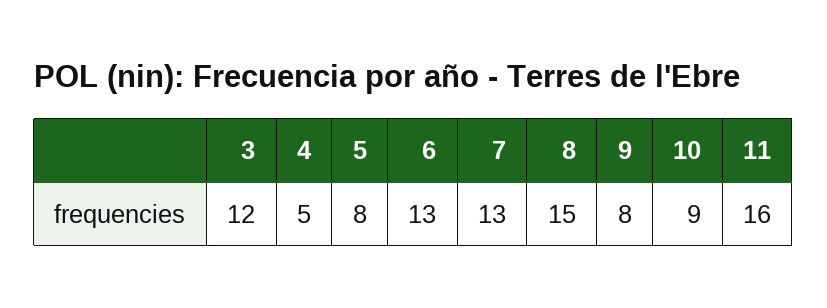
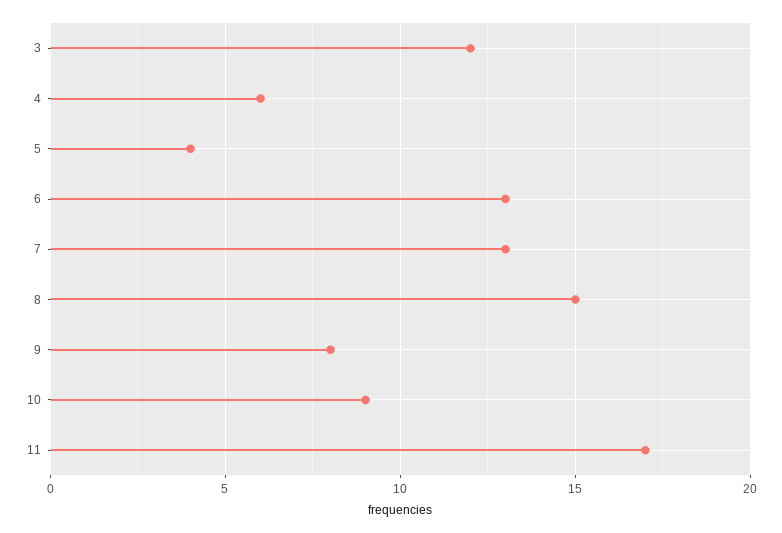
4: 5 -> 6
5: 8 -> 4
11: 16 -> 17

